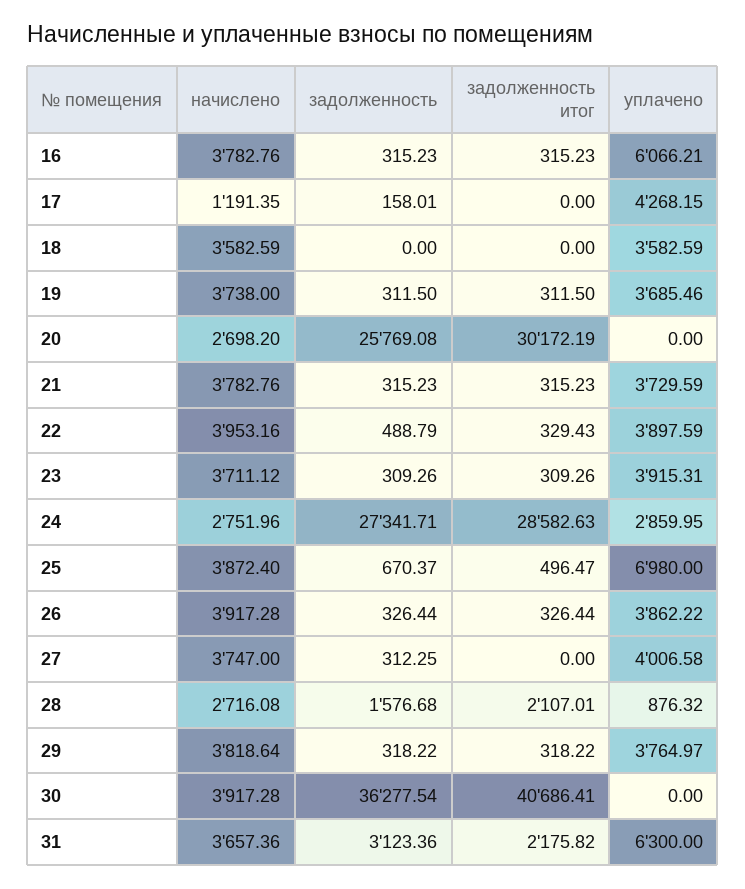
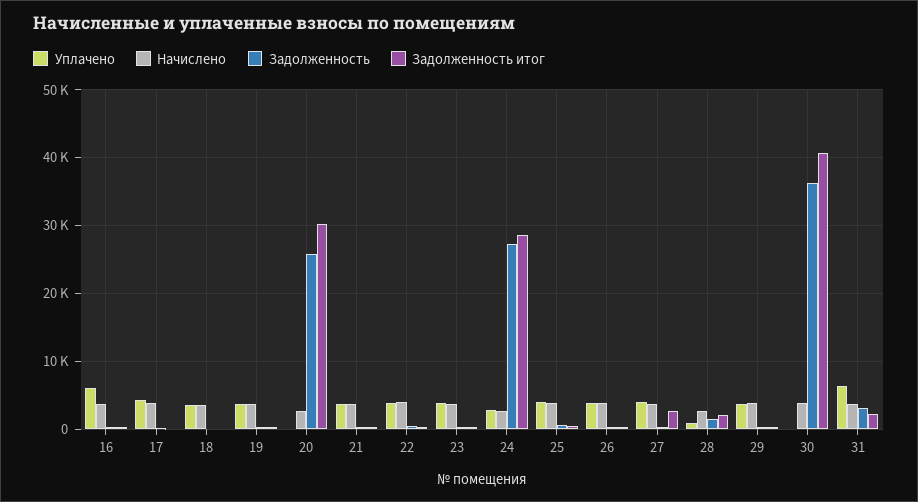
начислено, 17: 1191.35 -> 4000
уплачено, 25: 6980 -> 4000
задолженность итог, 27: 0 -> 3000

